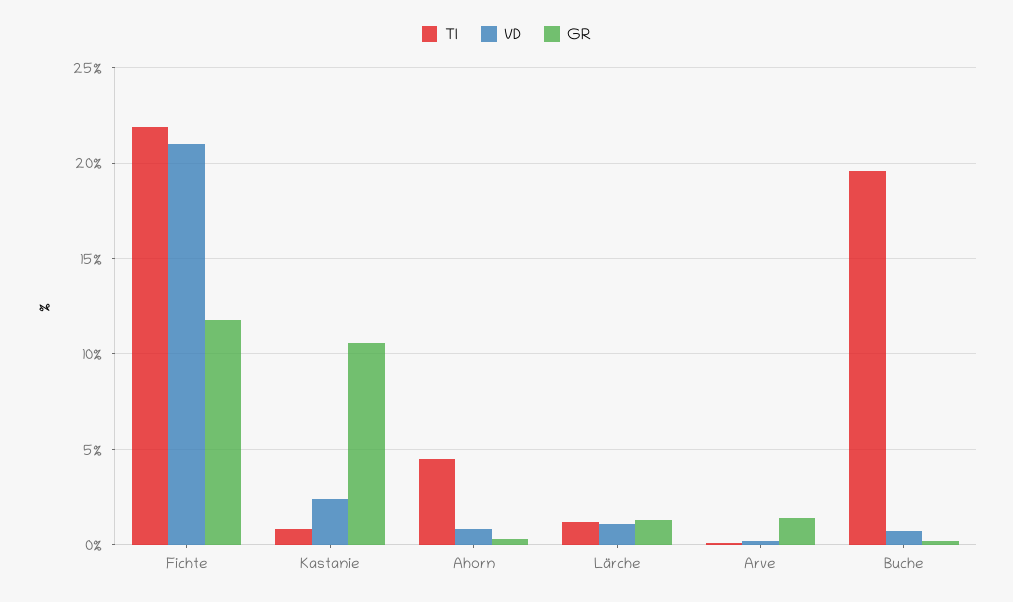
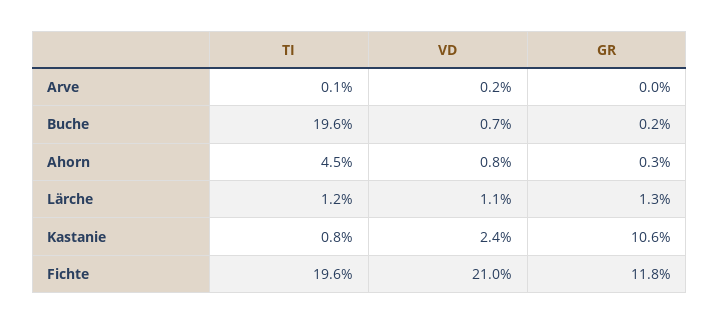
TI, Fichte: 22 -> 19.6
GR, Arve: 1.5 -> 0

